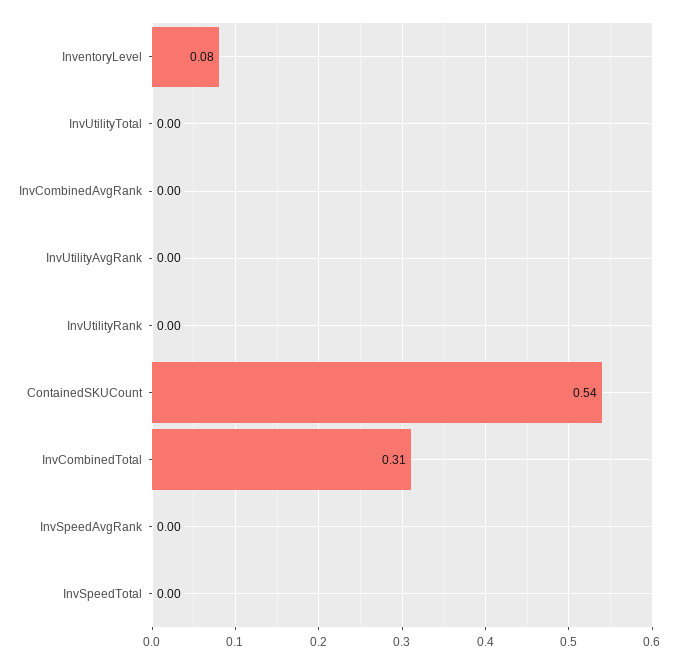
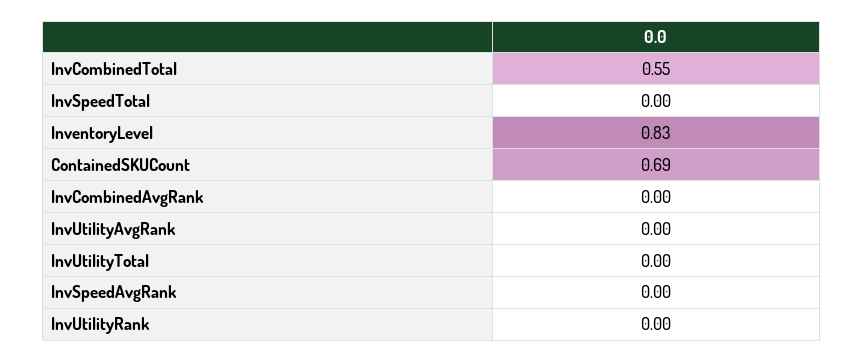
InventoryLevel: 0.08 -> 0.83
ContainedSKUCount: 0.54 -> 0.69
InvCombinedTotal: 0.31 -> 0.55

